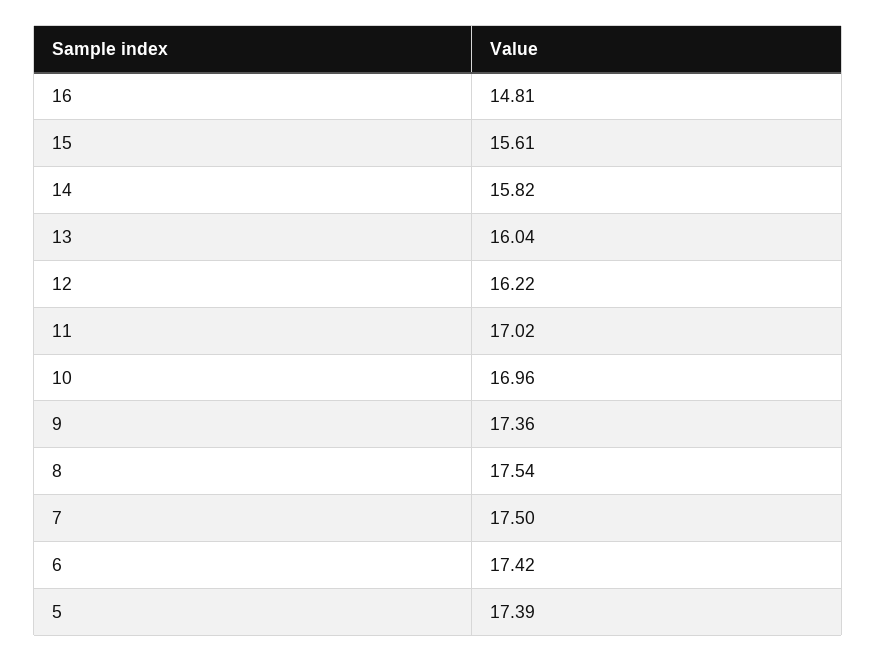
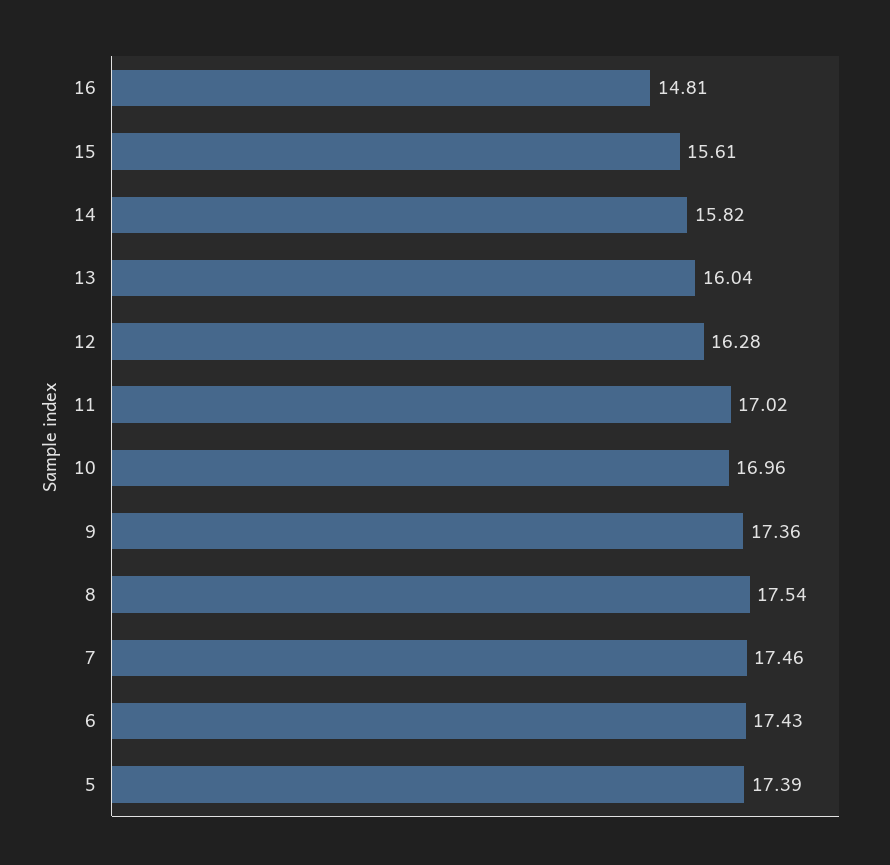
12: 16.22 -> 16.28
7: 17.5 -> 17.46
6: 17.42 -> 17.43

